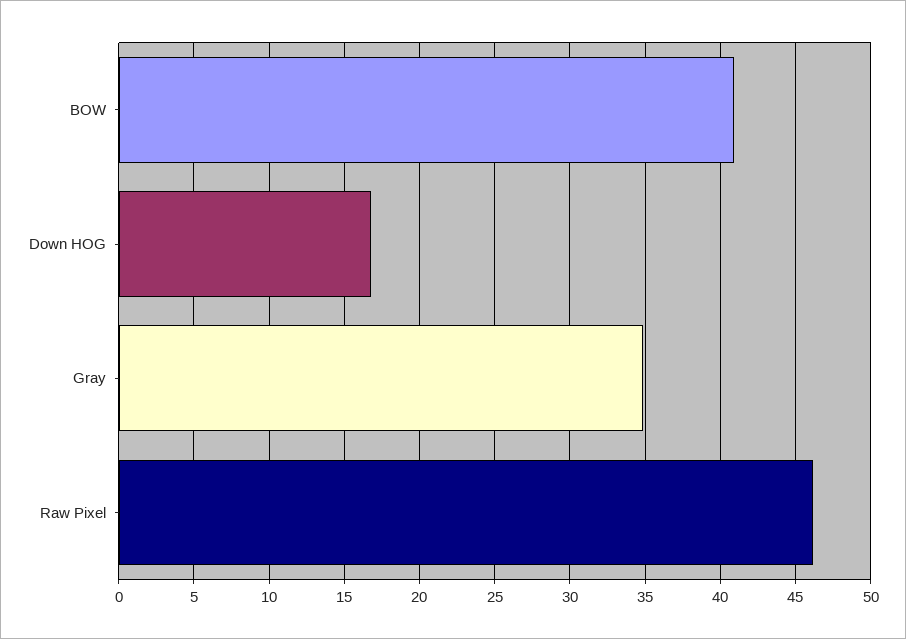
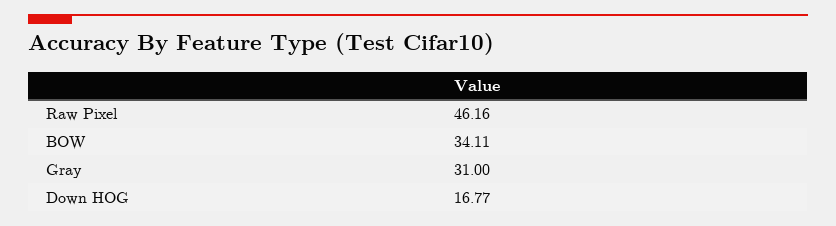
BOW: 41 -> 34.11
Gray: 35 -> 31

